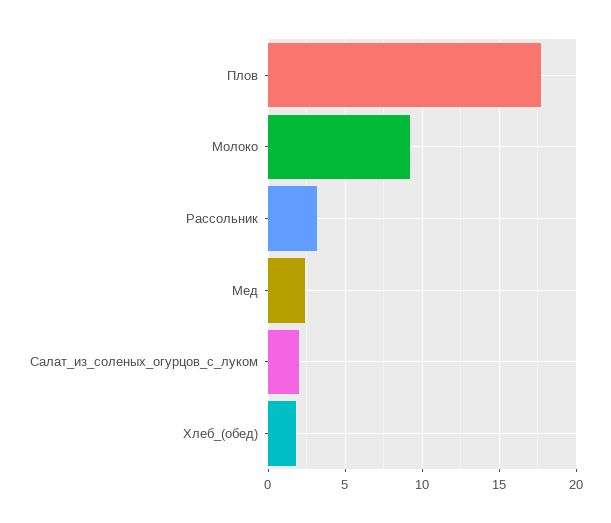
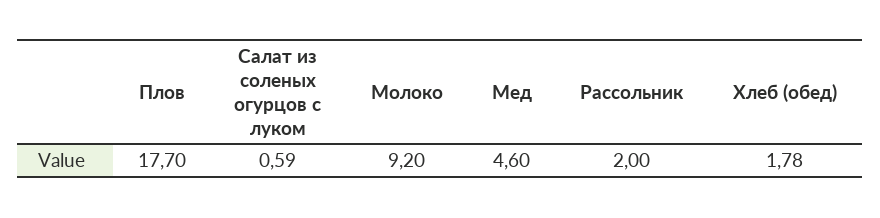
Рассольник: 3 -> 2
Мед: 2.5 -> 4.6
Салат_из_соленых_огурцов_с_луком: 2 -> 0.59

